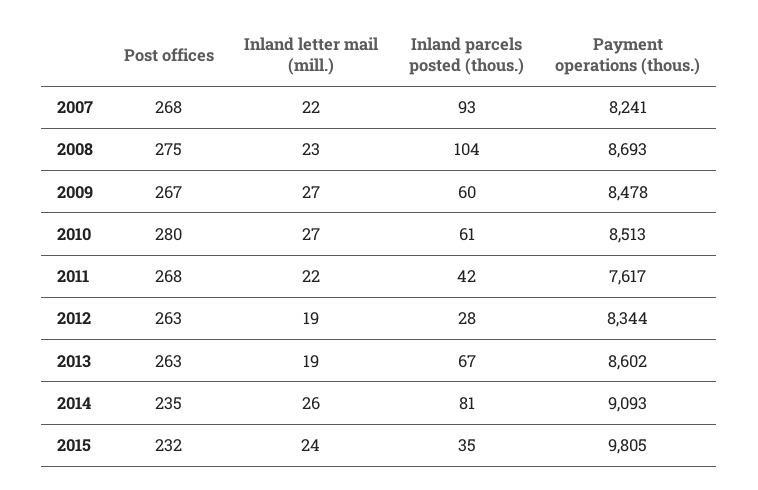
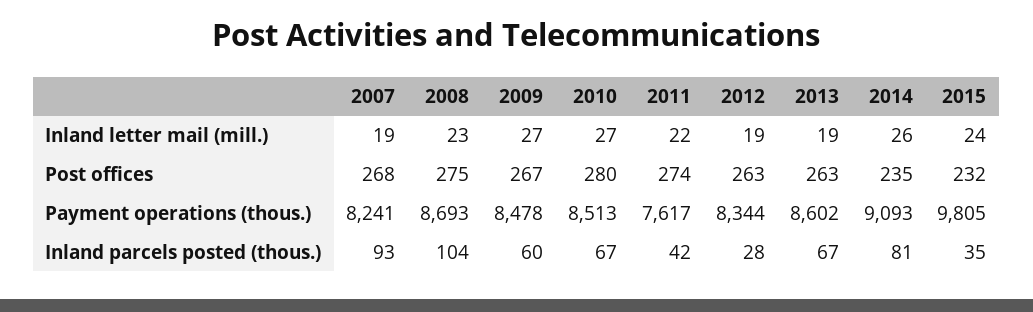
Inland letter mail (mill.), 2007: 22 -> 19
Inland parcels posted (thous.), 2010: 61 -> 67
Post offices, 2011: 268 -> 274

